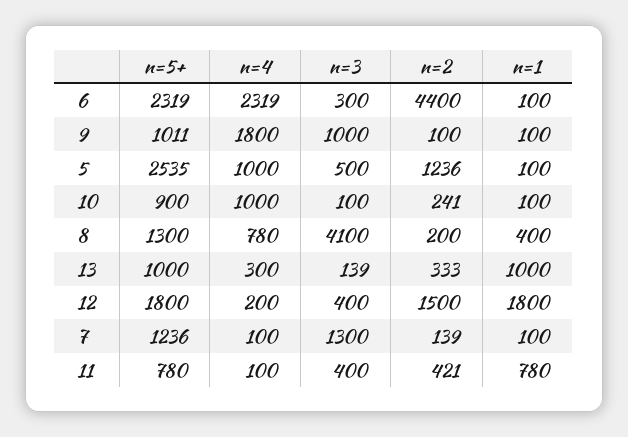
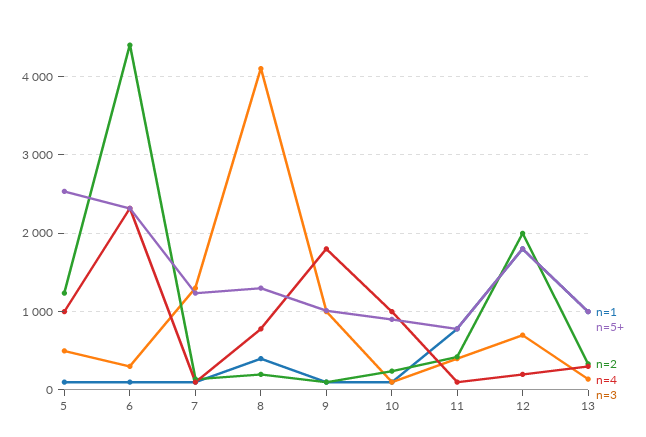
n=3, 12: 400 -> 700
n=2, 12: 1500 -> 2000

